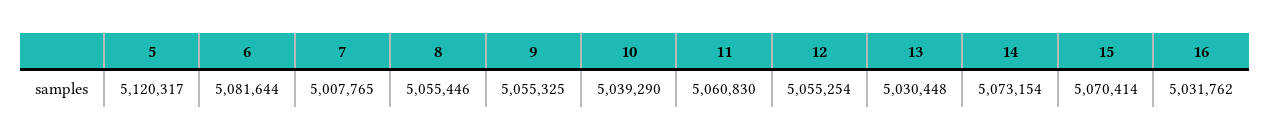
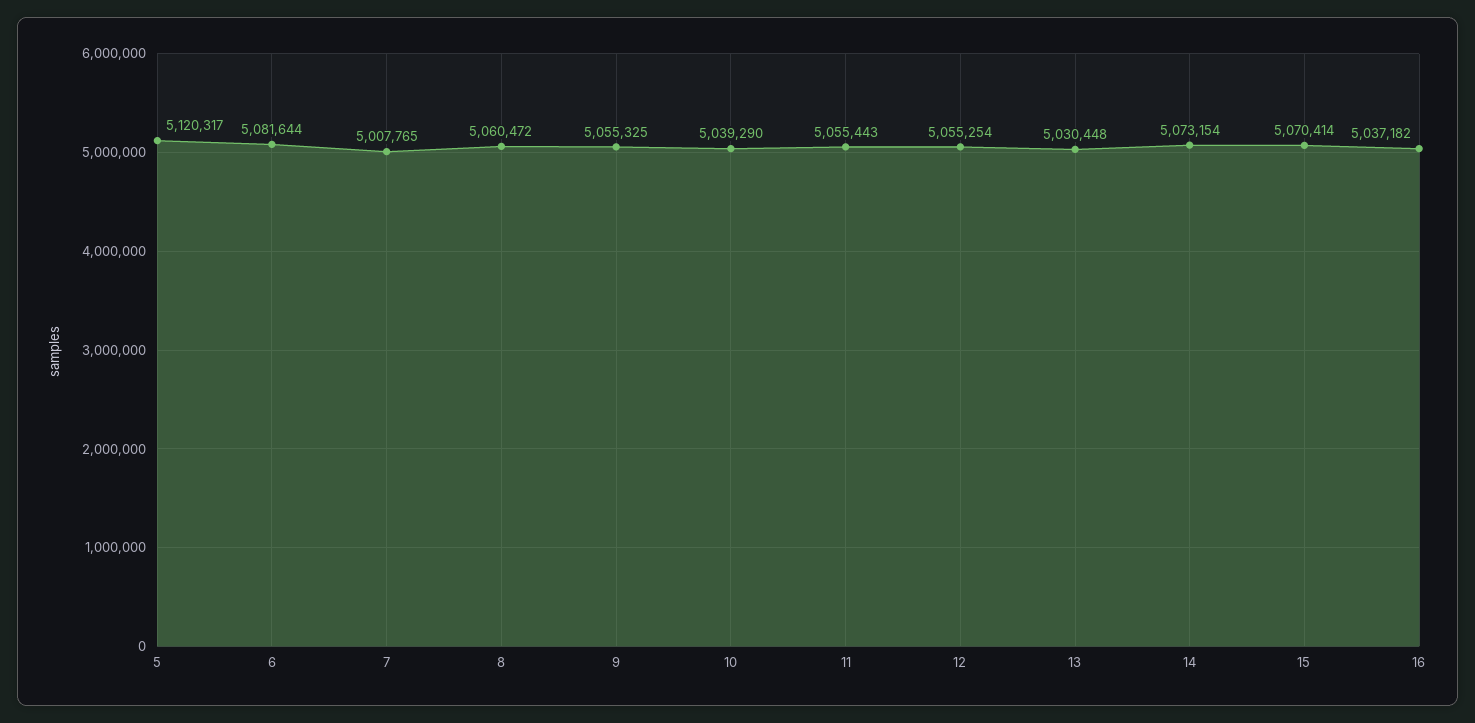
8: 5055446 -> 5060472
11: 5060830 -> 5055443
16: 5031762 -> 5037182

